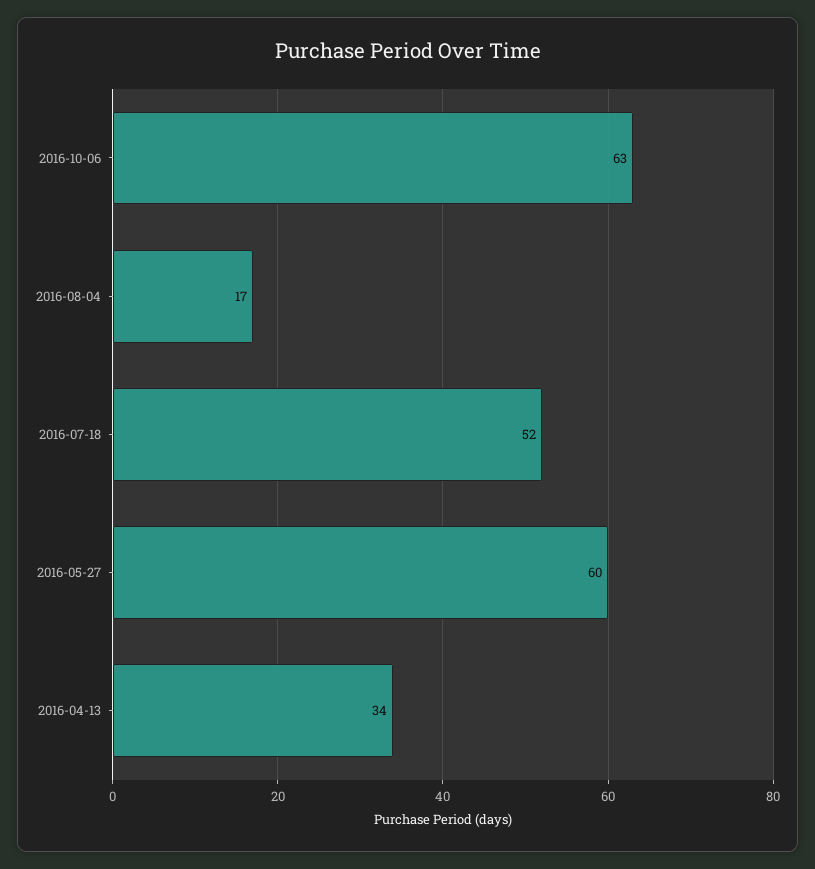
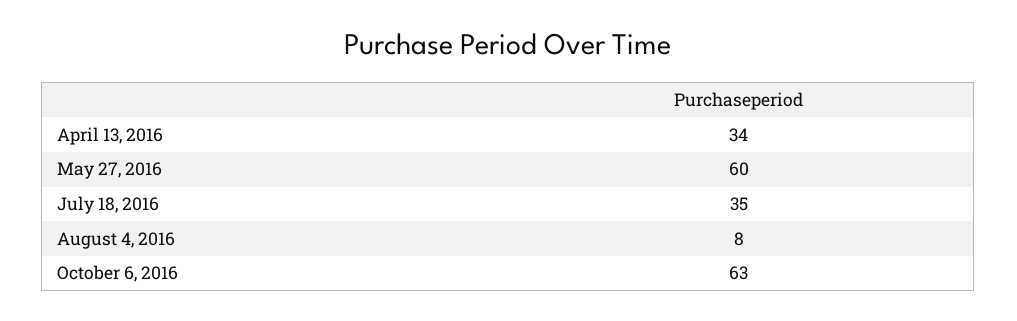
2016-08-04: 17 -> 8
2016-07-18: 52 -> 35

